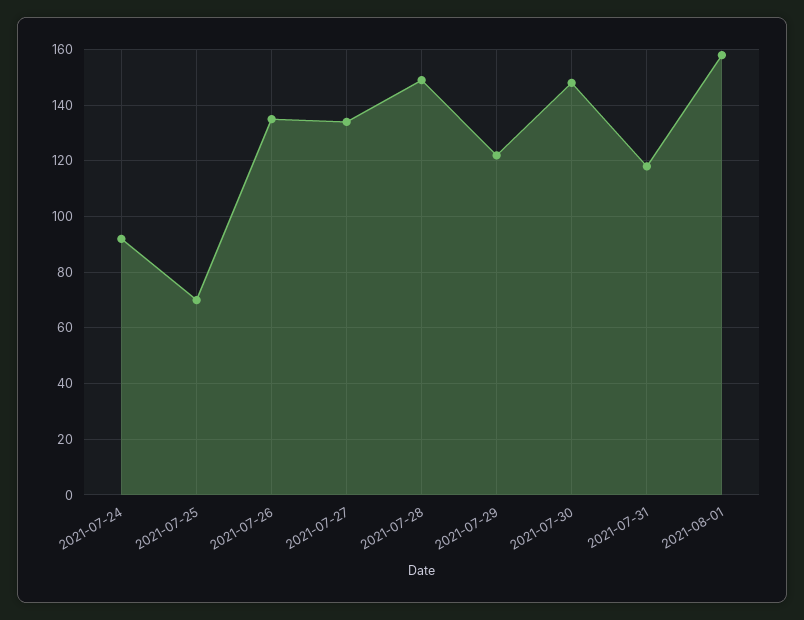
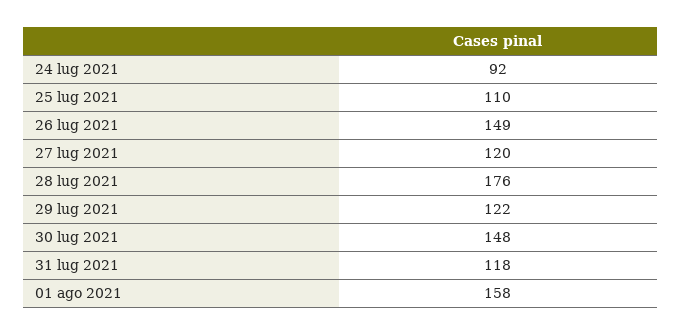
2021-07-25: 70 -> 110
2021-07-26: 135 -> 149
2021-07-27: 135 -> 120
2021-07-28: 150 -> 176

